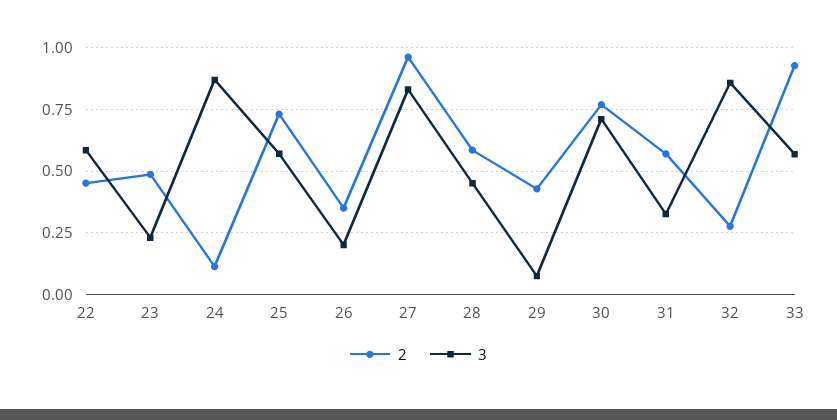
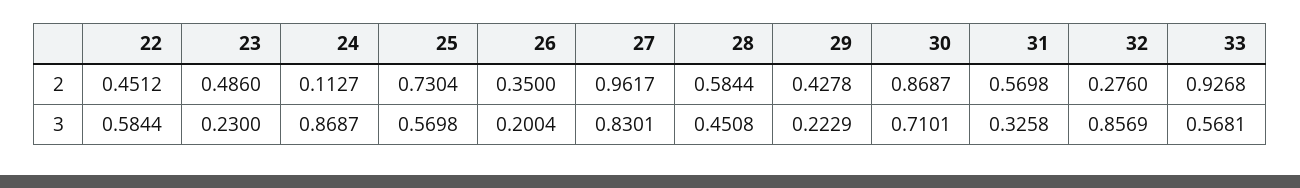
3, 29: 0.075 -> 0.2229
2, 30: 0.775 -> 0.8687

